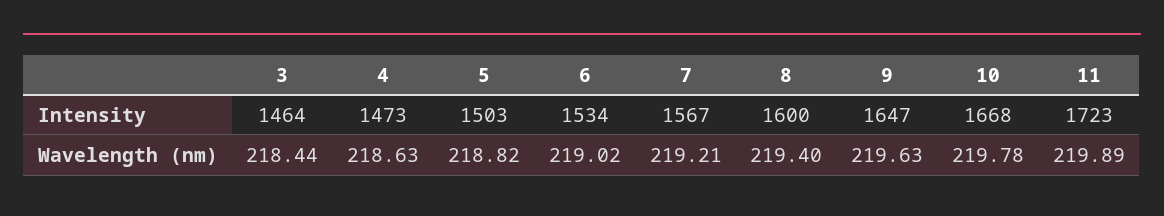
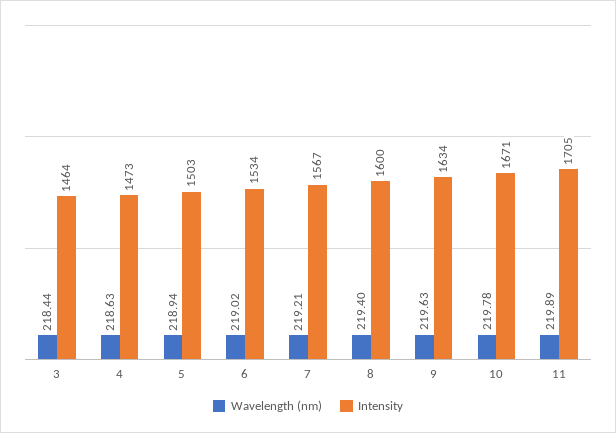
Intensity, 9: 1647 -> 1634
Intensity, 10: 1668 -> 1671
Intensity, 11: 1723 -> 1705
Wavelength (nm), 5: 218.82 -> 218.94

